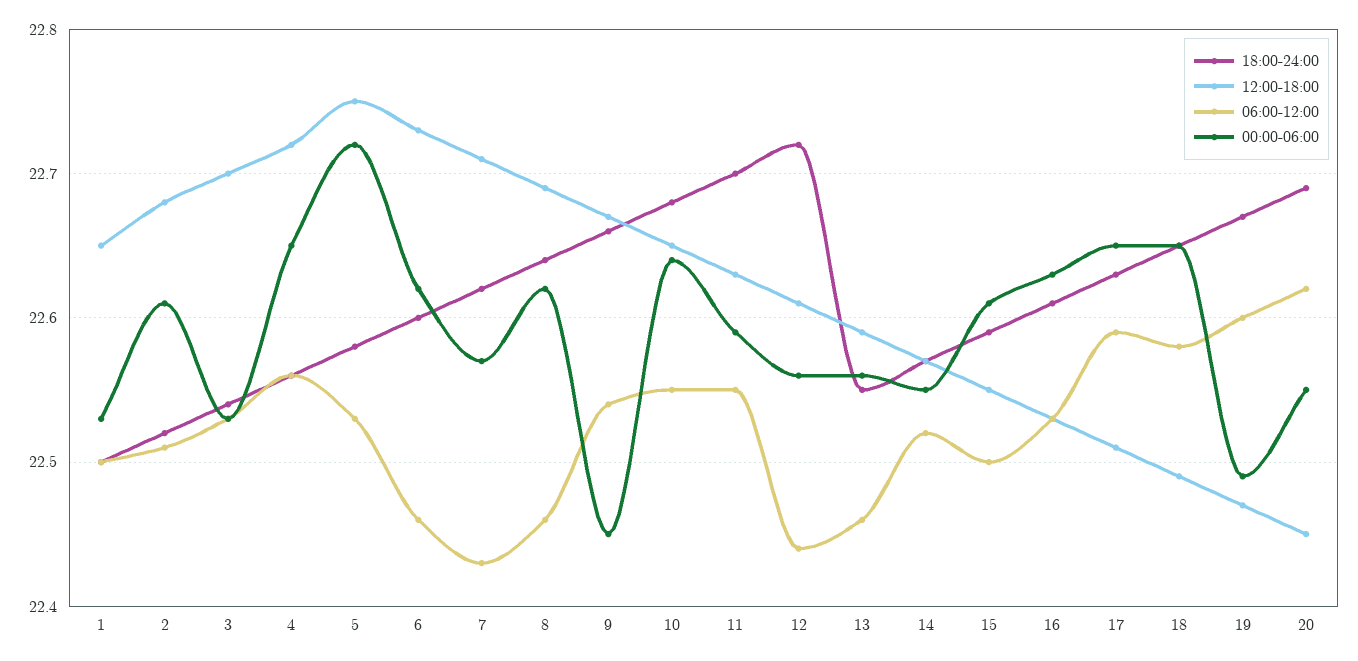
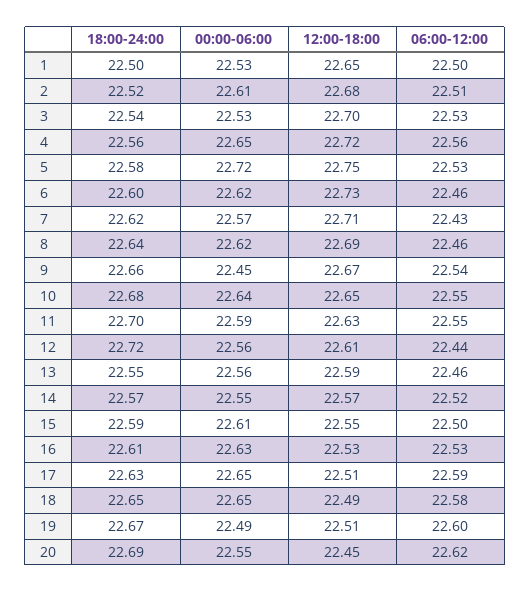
12:00-18:00, 19: 22.47 -> 22.51

